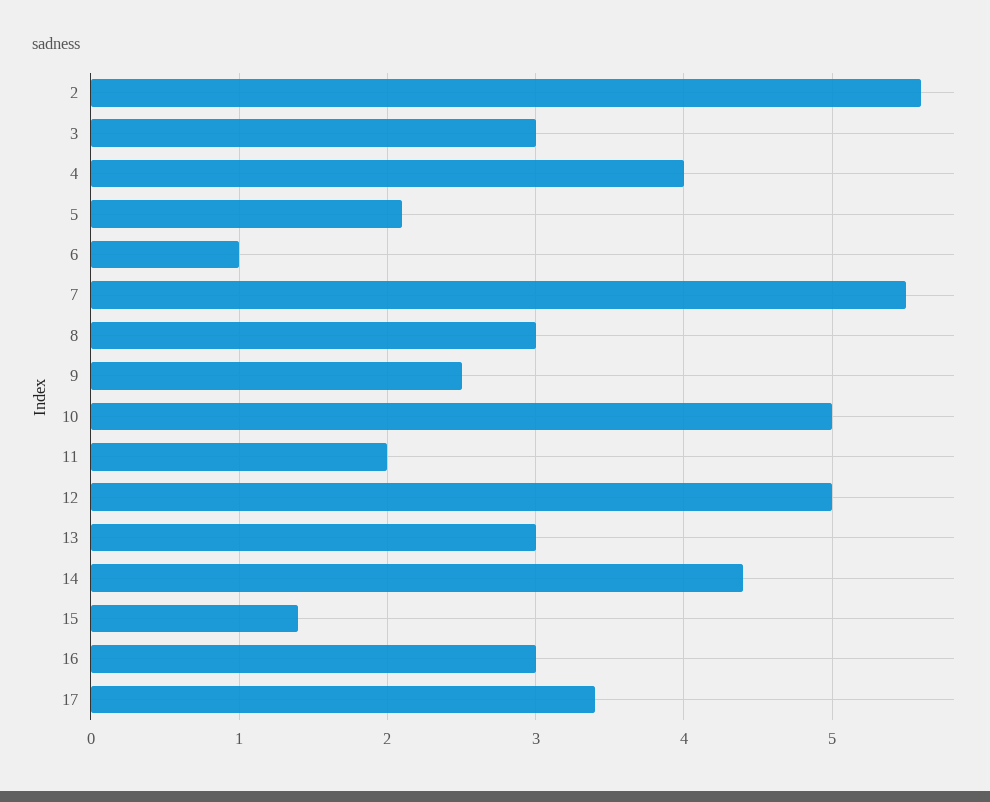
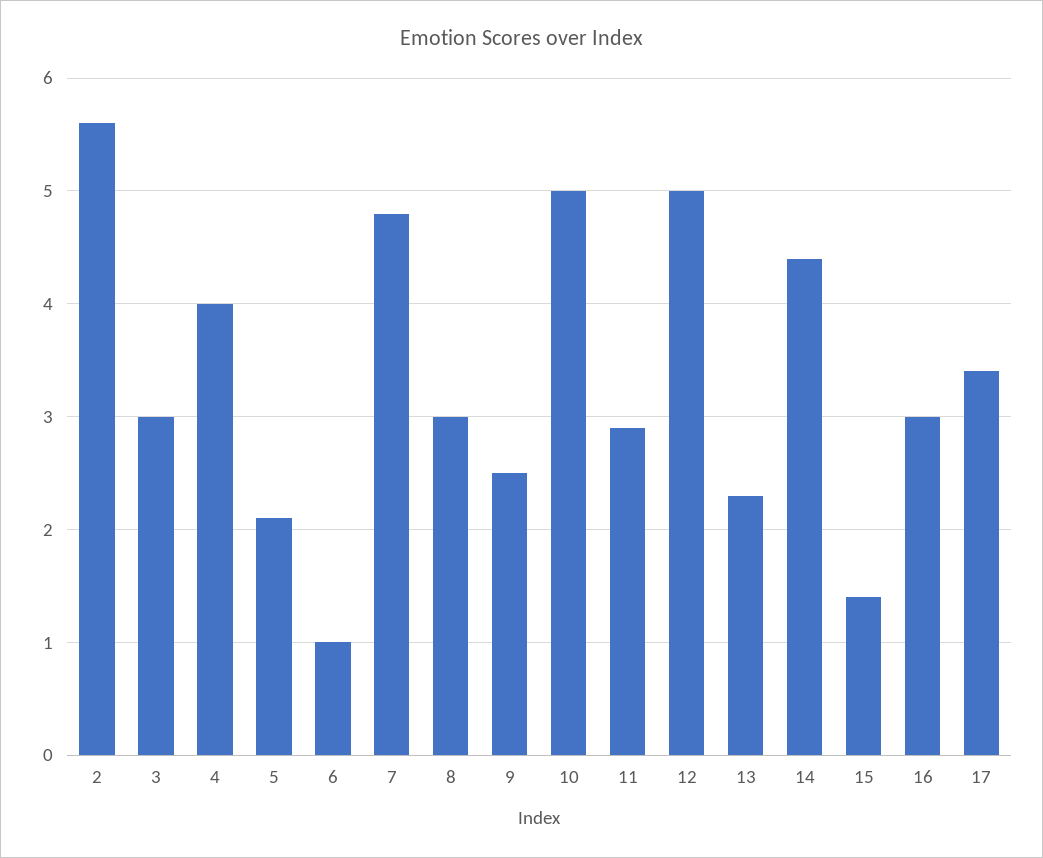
7: 5.5 -> 4.8
11: 2 -> 2.9
13: 3 -> 2.3

